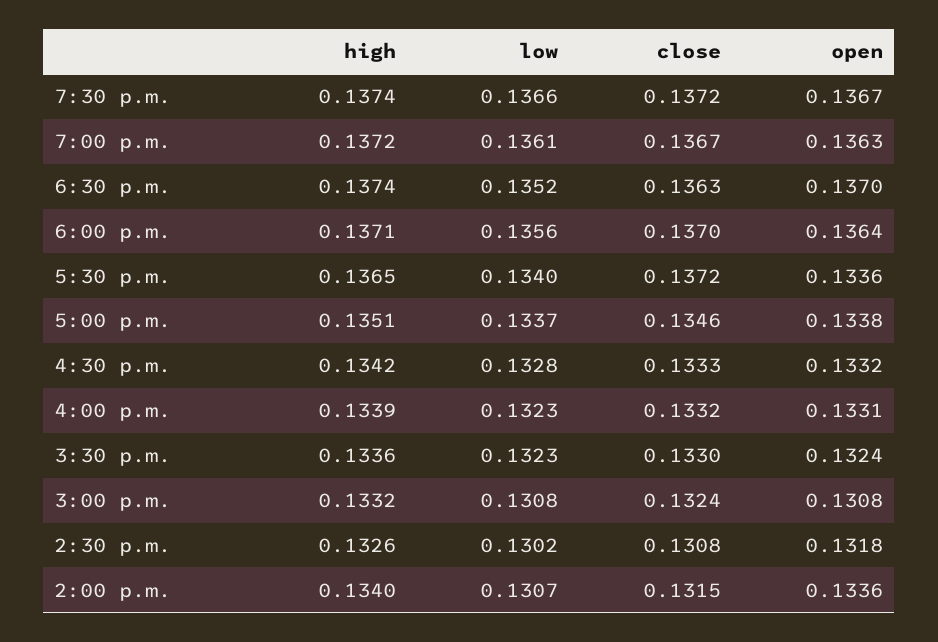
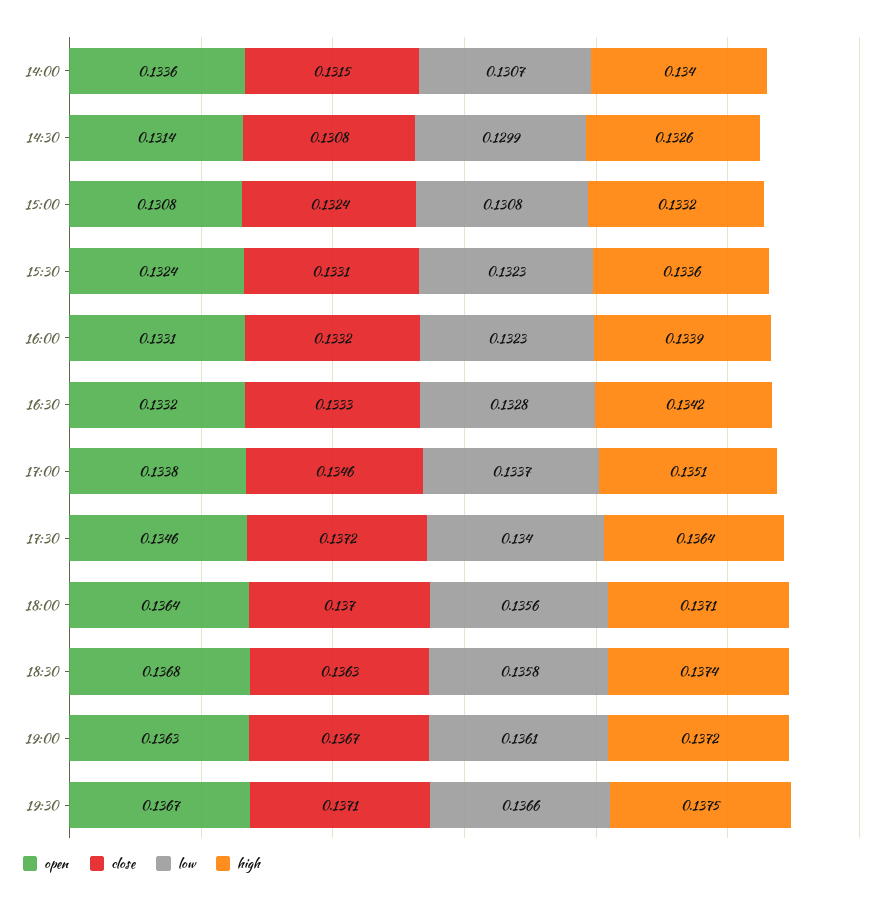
high, 7:30 p.m.: 0.1374 -> 0.1375
close, 7:30 p.m.: 0.1372 -> 0.1371
low, 6:30 p.m.: 0.1352 -> 0.1358
open, 6:30 p.m.: 0.137 -> 0.1368
high, 5:30 p.m.: 0.1365 -> 0.1364
open, 5:30 p.m.: 0.1336 -> 0.1346
close, 3:30 p.m.: 0.133 -> 0.1331
low, 2:30 p.m.: 0.1302 -> 0.1299
open, 2:30 p.m.: 0.1318 -> 0.1314

